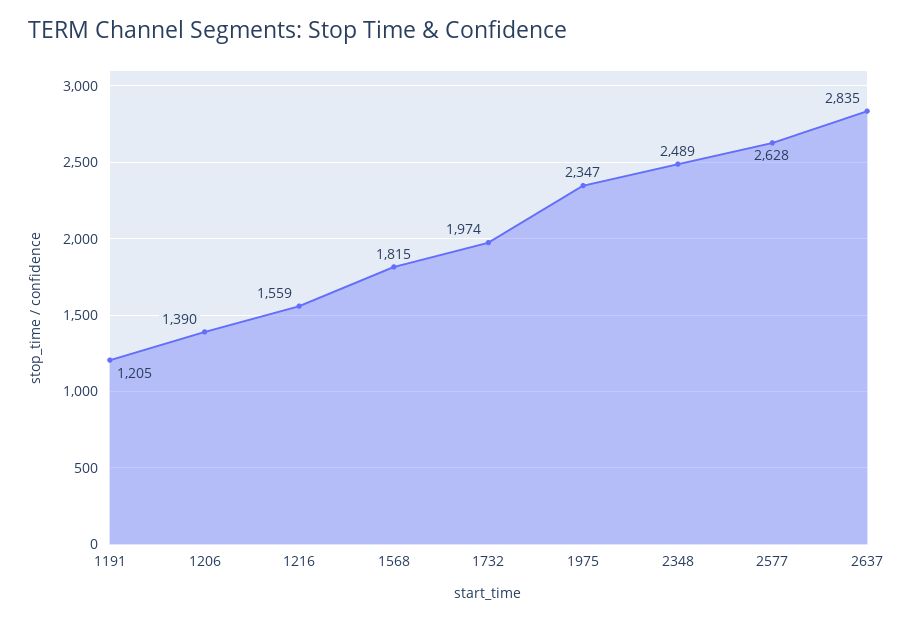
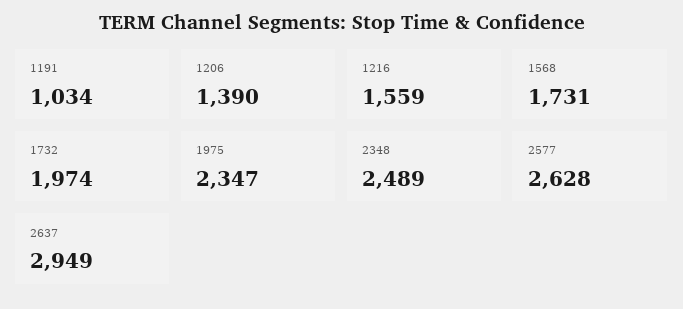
1191: 1205 -> 1034
1568: 1815 -> 1731
2637: 2835 -> 2949

